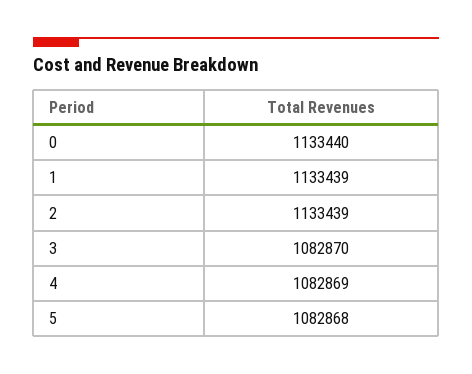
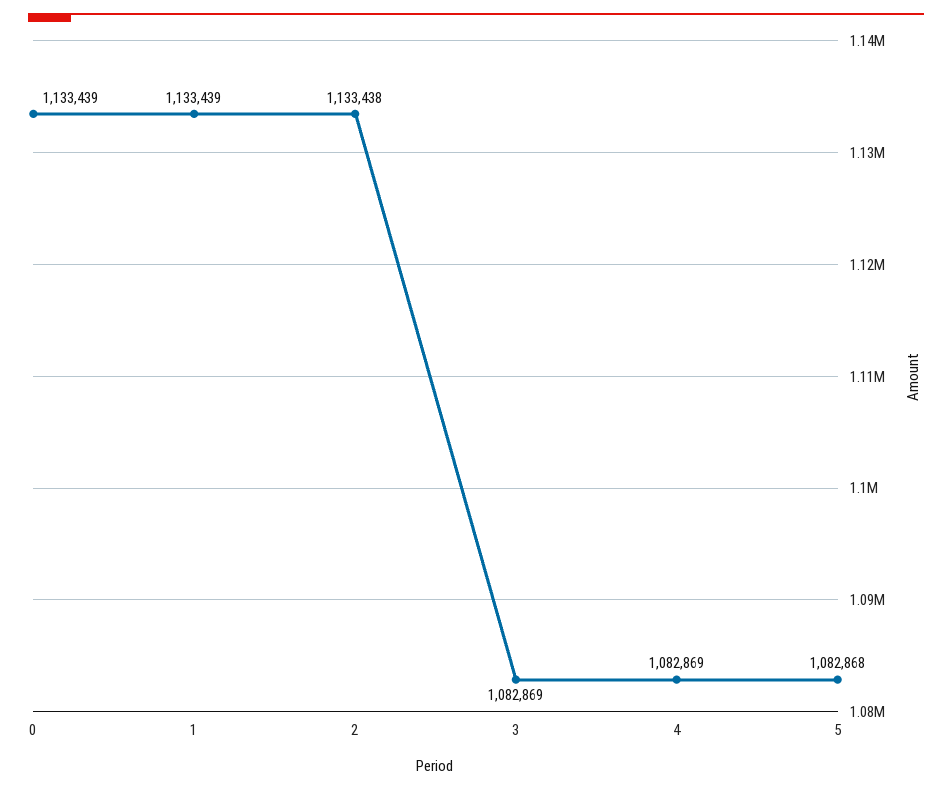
0: 1133440 -> 1133439
2: 1133439 -> 1133438
3: 1082870 -> 1082869

